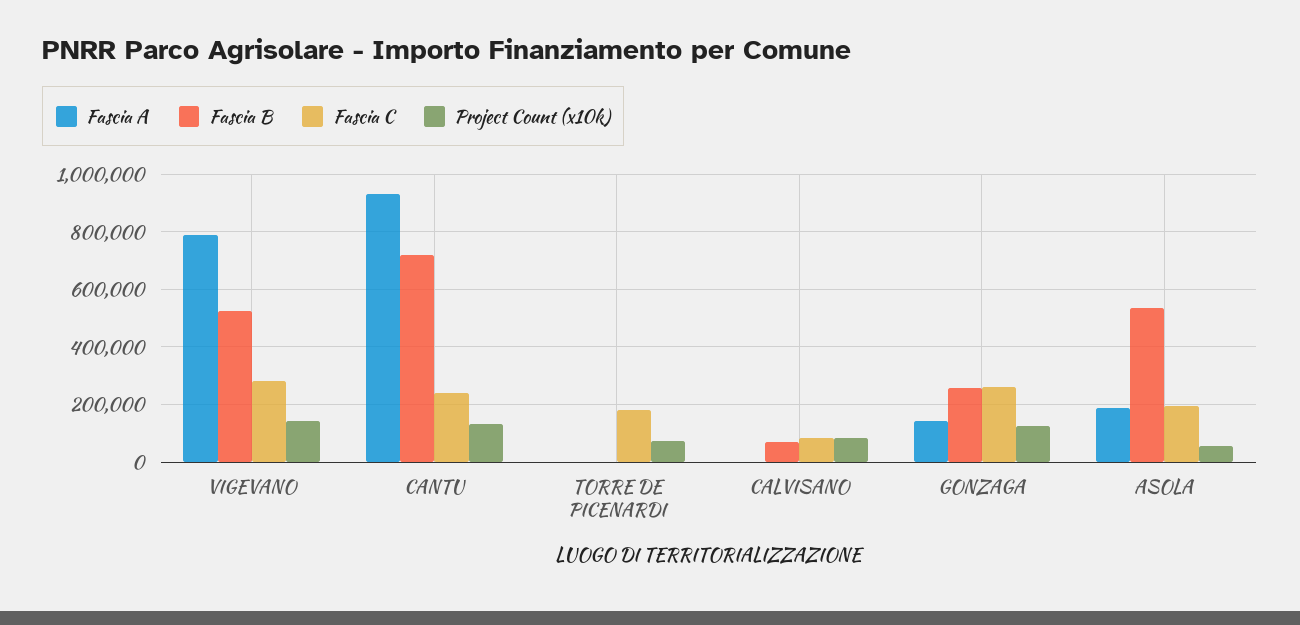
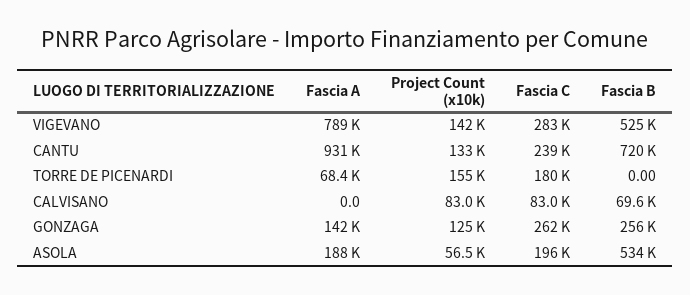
Fascia A, TORRE DE PICENARDI: 0 -> 68400
Project Count (x10k), TORRE DE PICENARDI: 75000 -> 155000

